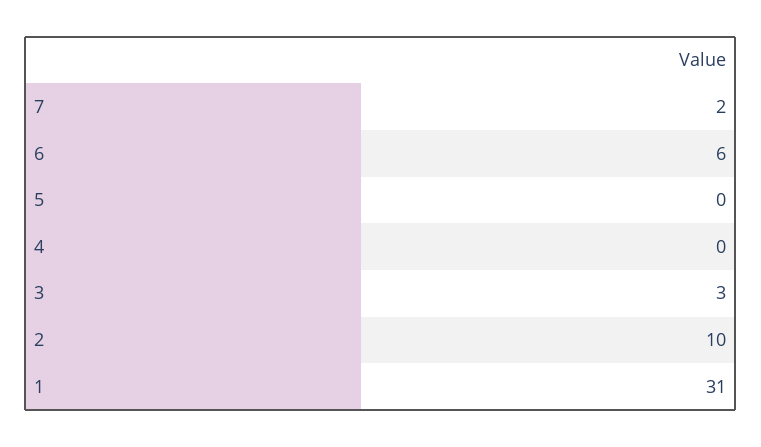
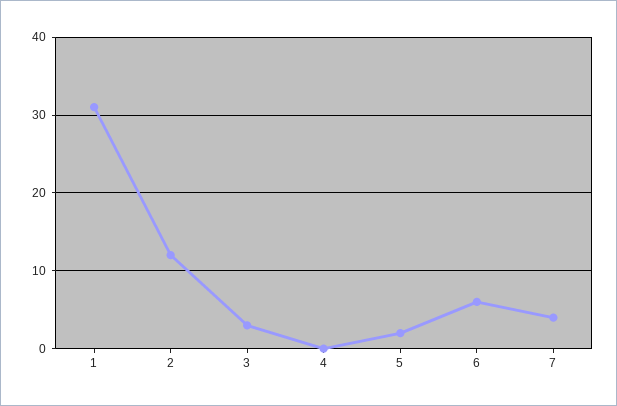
7: 2 -> 4
5: 0 -> 2
2: 10 -> 12

